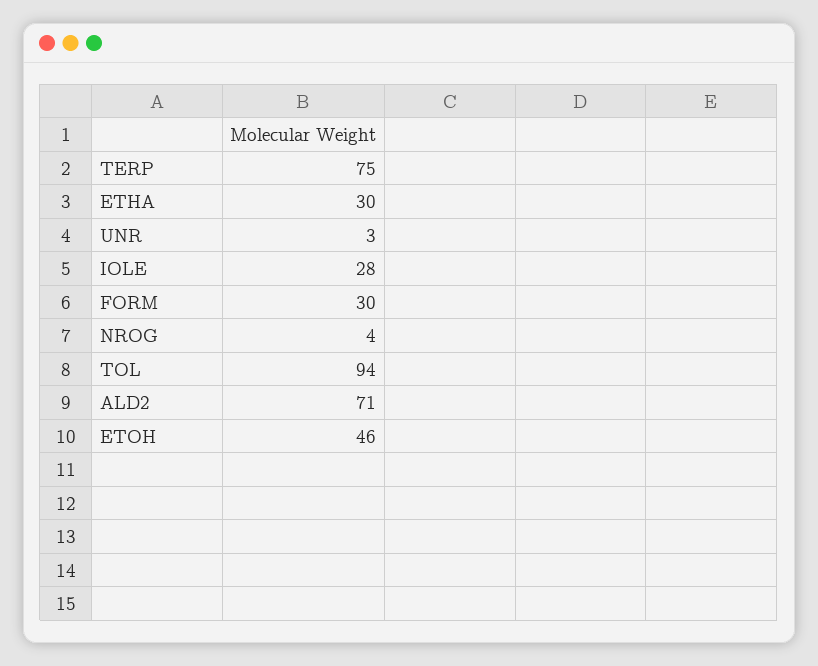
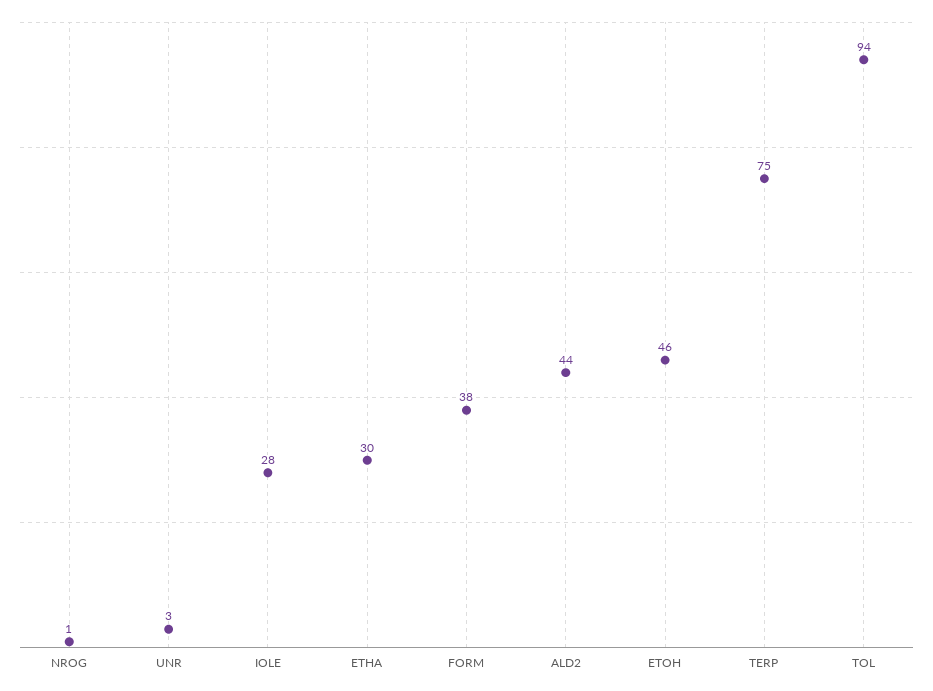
FORM: 30 -> 38
NROG: 4 -> 1
ALD2: 71 -> 44

